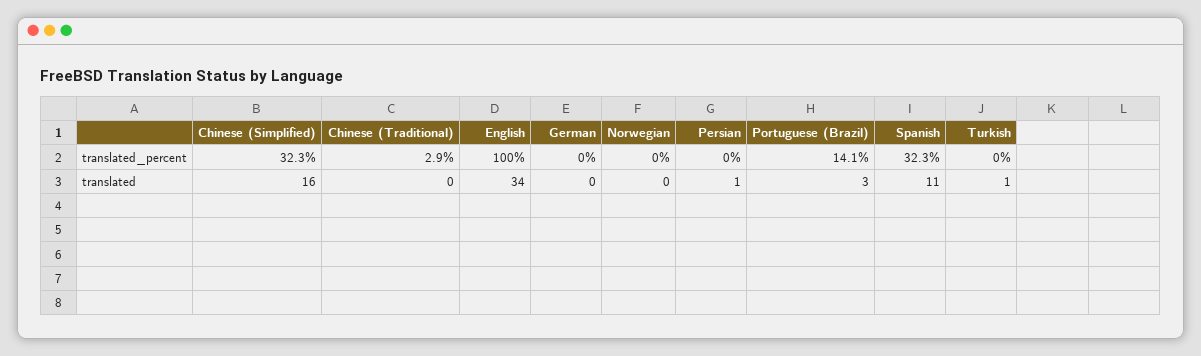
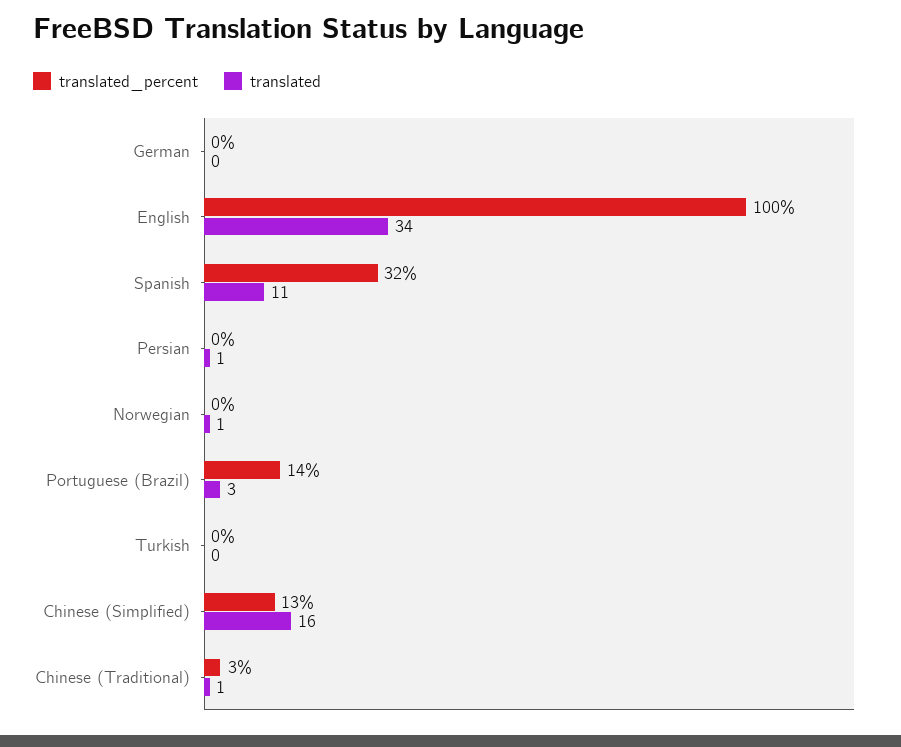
translated_percent, Chinese (Simplified): 32.3 -> 13
translated, Chinese (Traditional): 0 -> 1
translated, Norwegian: 0 -> 1
translated, Turkish: 1 -> 0

